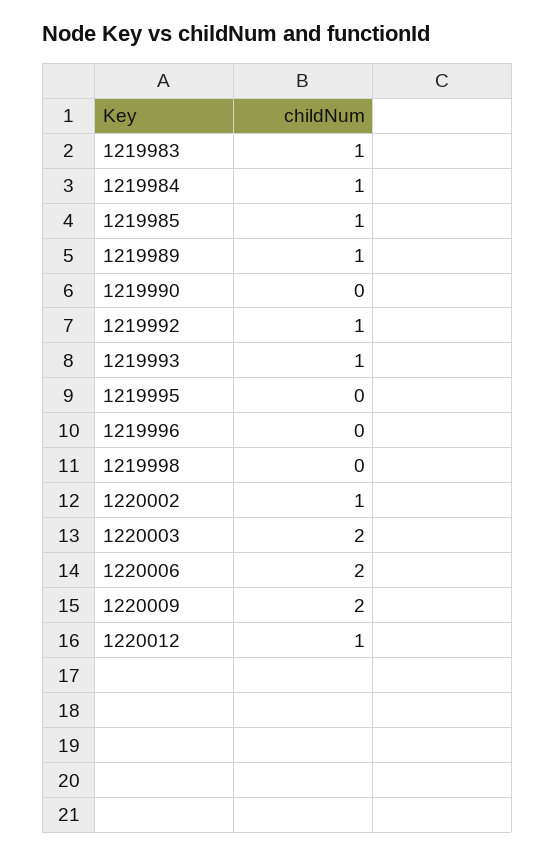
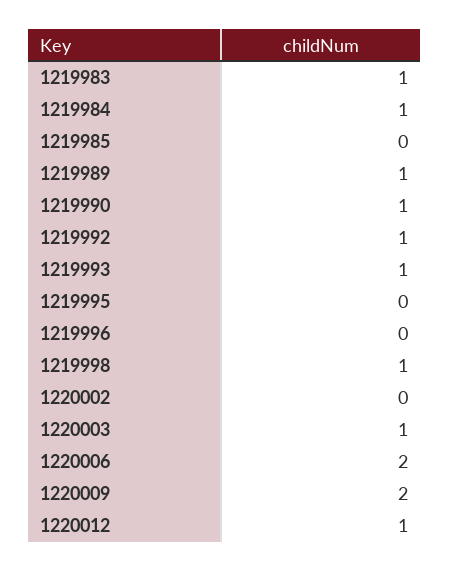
1219985: 1 -> 0
1219990: 0 -> 1
1219998: 0 -> 1
1220002: 1 -> 0
1220003: 2 -> 1

